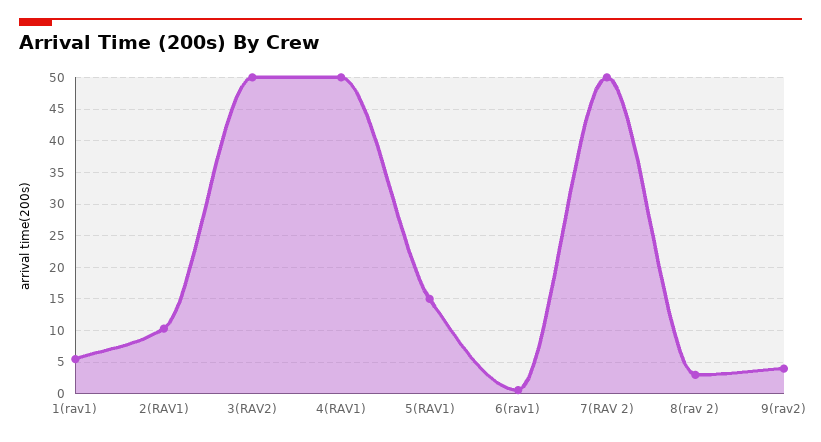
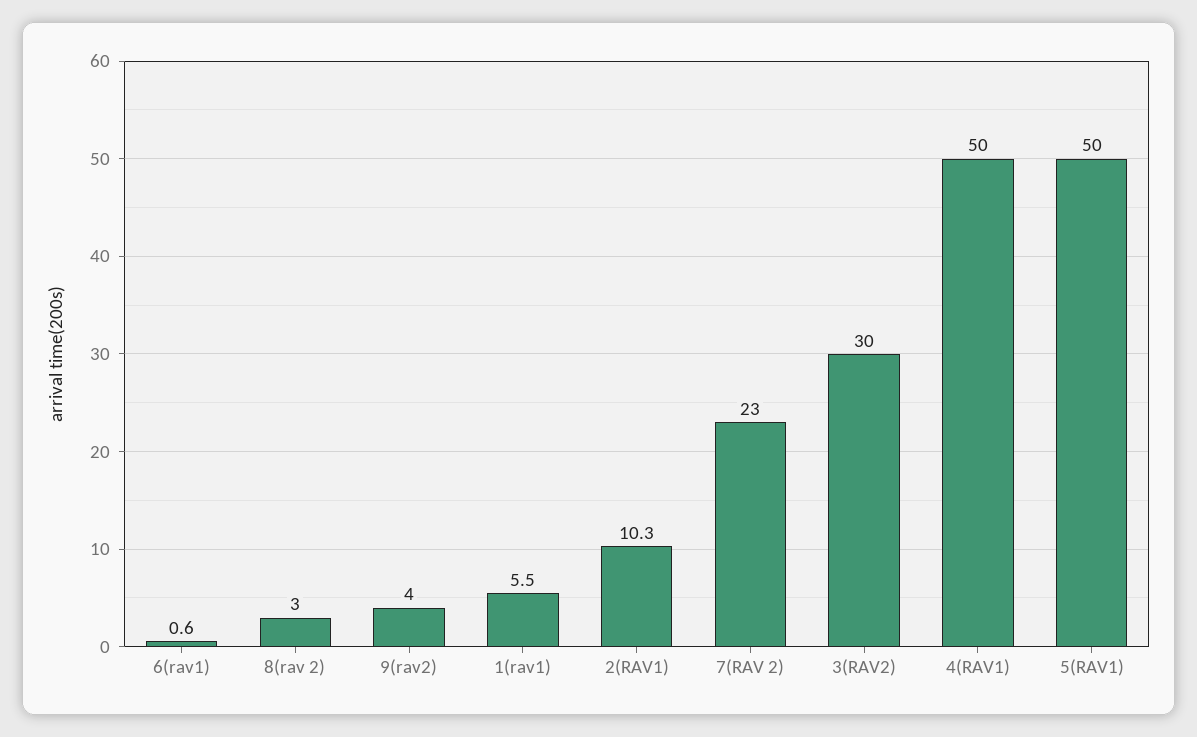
3(RAV2): 50 -> 30
5(RAV1): 15 -> 50
7(RAV 2): 50 -> 23

